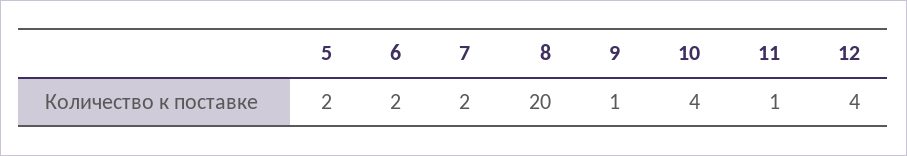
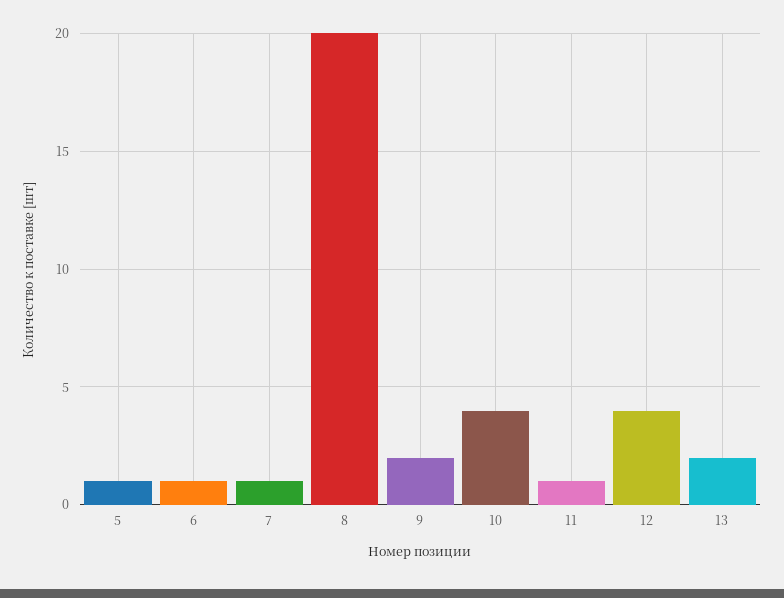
5: 2 -> 1
6: 2 -> 1
7: 2 -> 1
9: 1 -> 2
13: none -> 2

